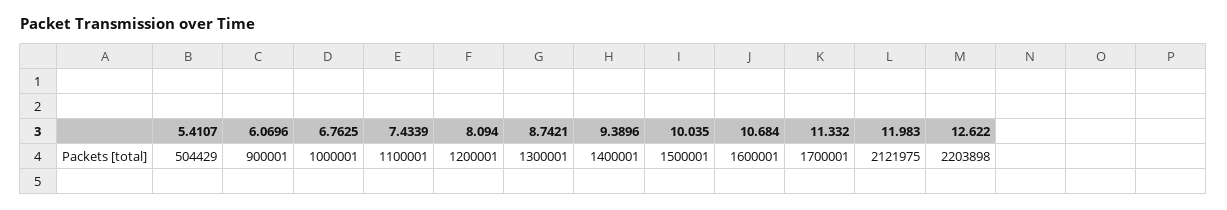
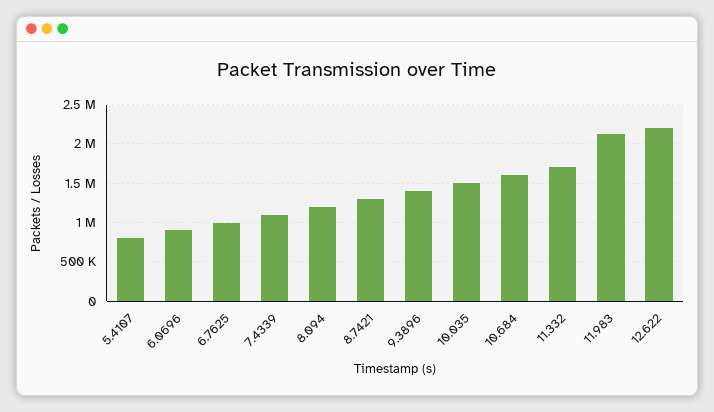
5.4107: 504429 -> 800000

